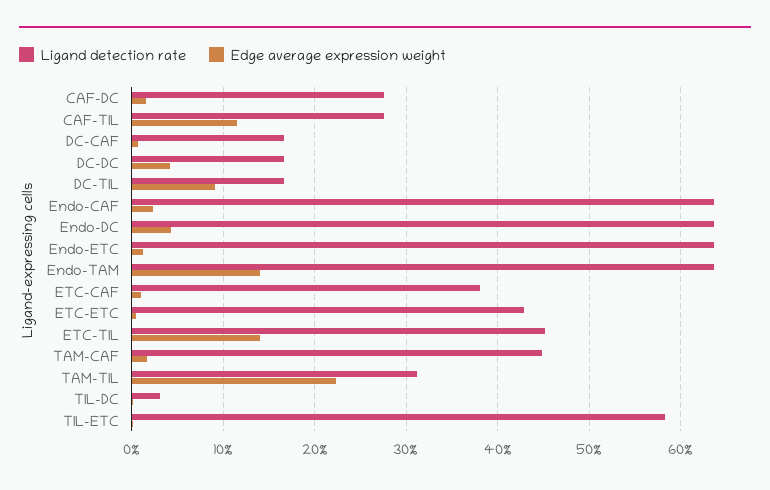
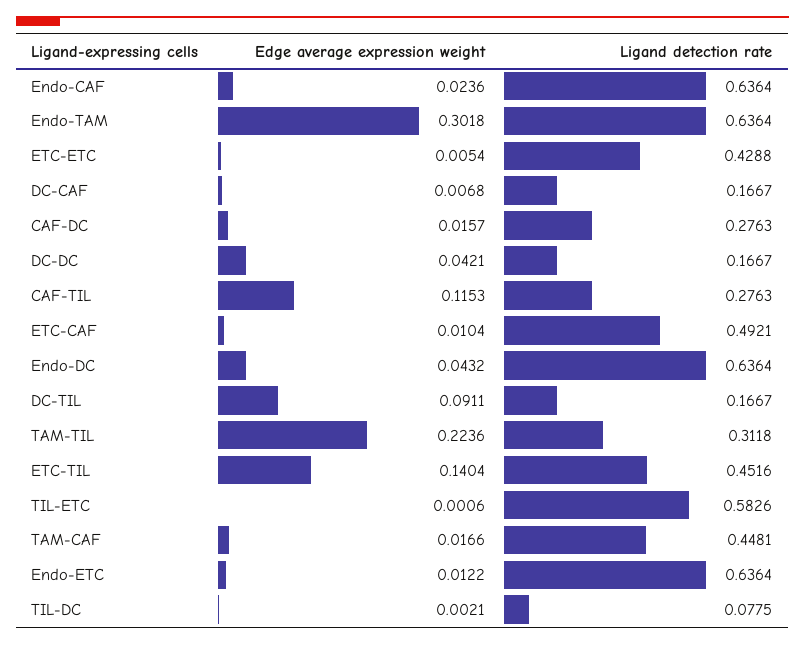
Edge average expression weight, Endo-TAM: 0.14 -> 0.3018
Ligand detection rate, ETC-CAF: 0.38 -> 0.4921
Ligand detection rate, TIL-DC: 0.03 -> 0.0775

